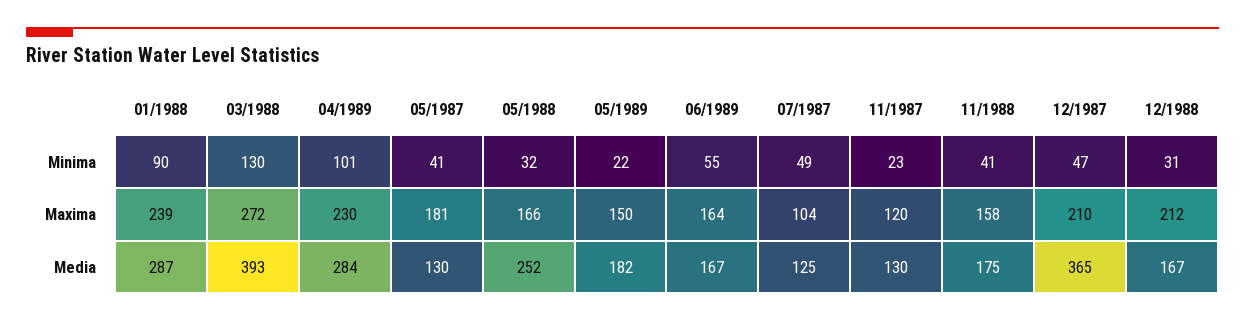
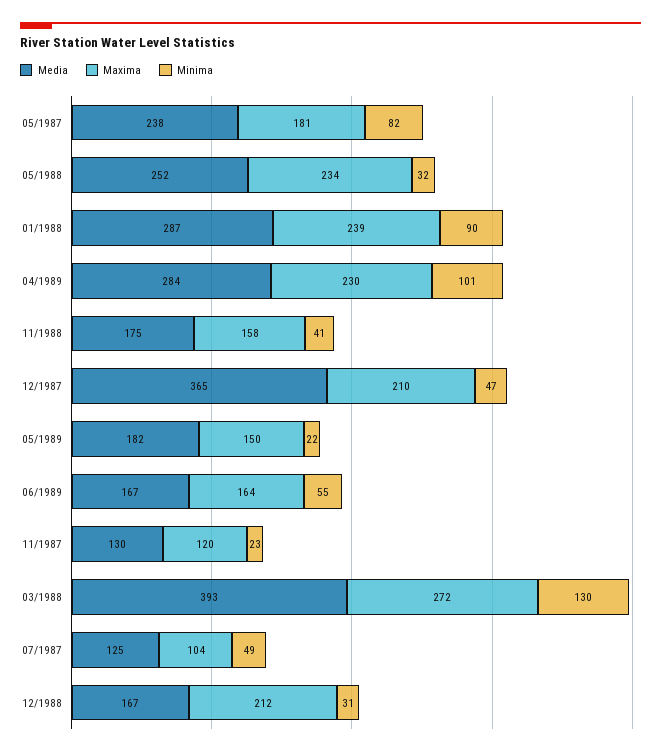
Minima, 05/1987: 41 -> 82
Maxima, 05/1988: 166 -> 234
Media, 05/1987: 130 -> 238

